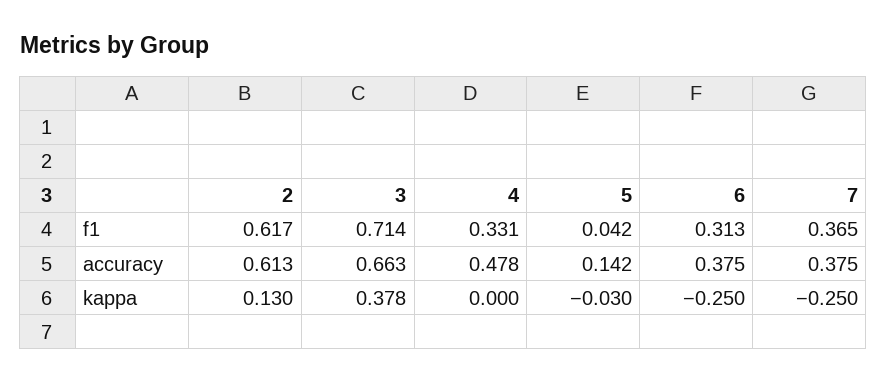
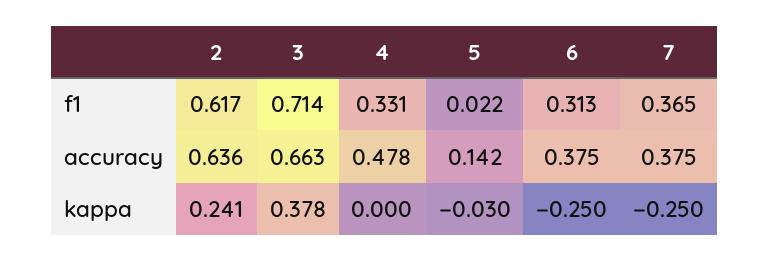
5, f1: 0.042 -> 0.022
2, accuracy: 0.613 -> 0.636
2, kappa: 0.13 -> 0.241

